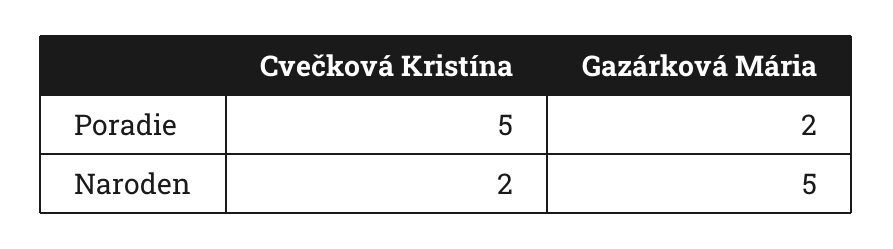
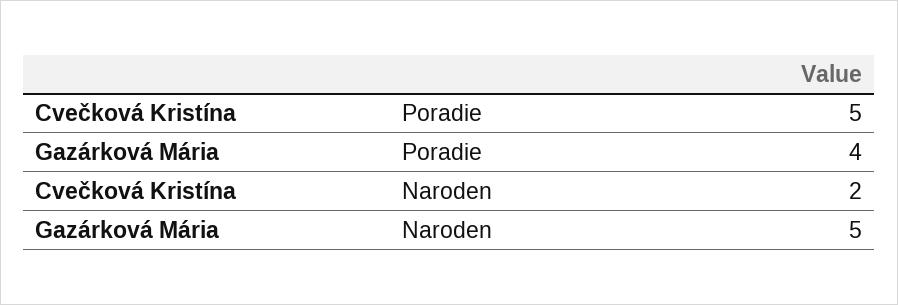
Gazárková Mária, Poradie: 2 -> 4

